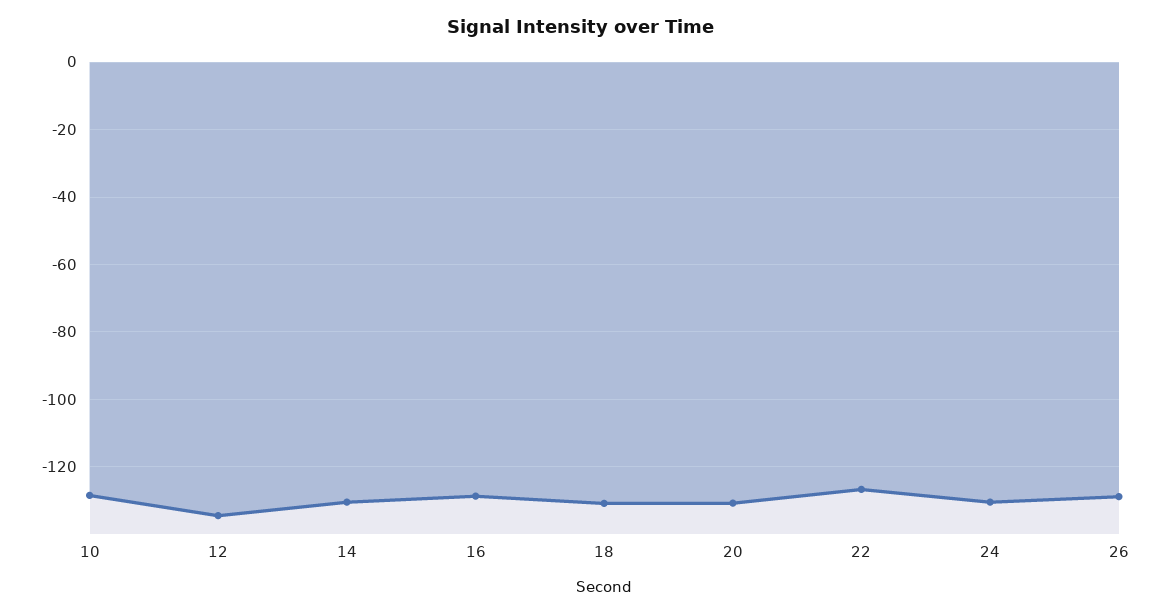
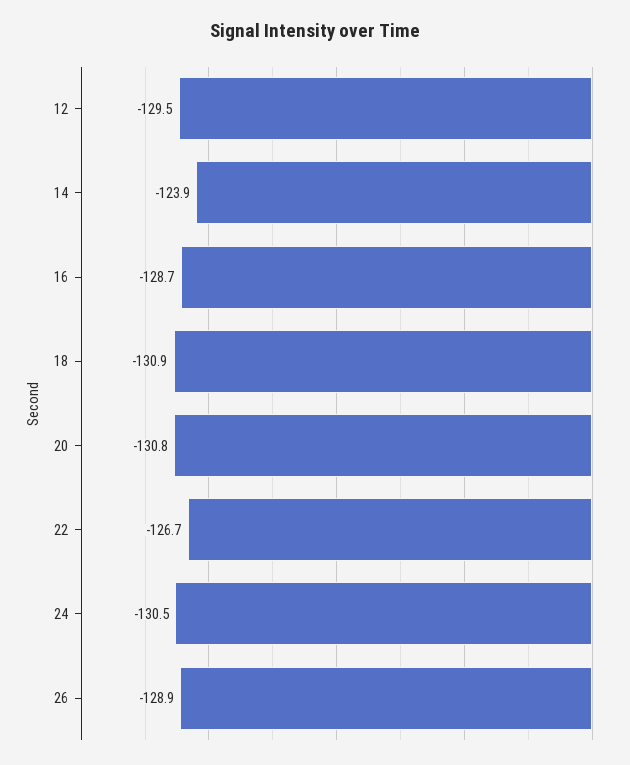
10: -128 -> none
12: -134 -> -129.5
14: -130 -> -123.9

